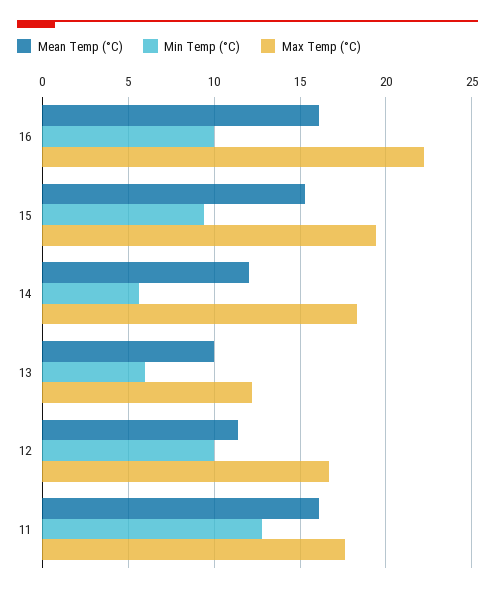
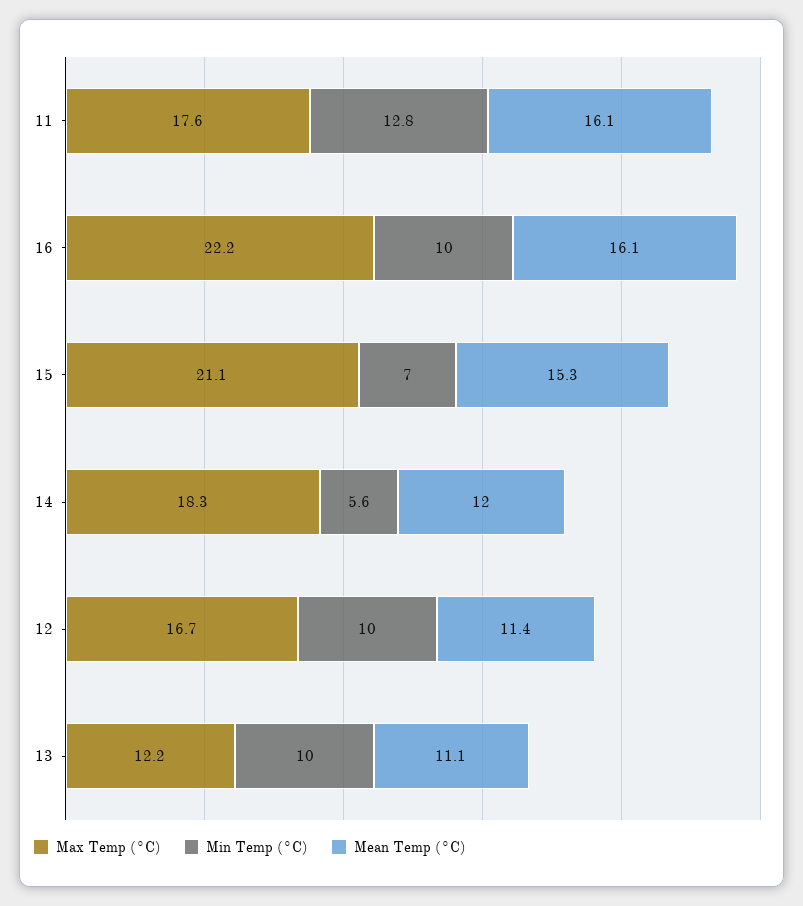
Min Temp (°C), 15: 9.5 -> 7
Max Temp (°C), 15: 19.5 -> 21.1
Mean Temp (°C), 13: 10 -> 11.1
Min Temp (°C), 13: 6 -> 10

